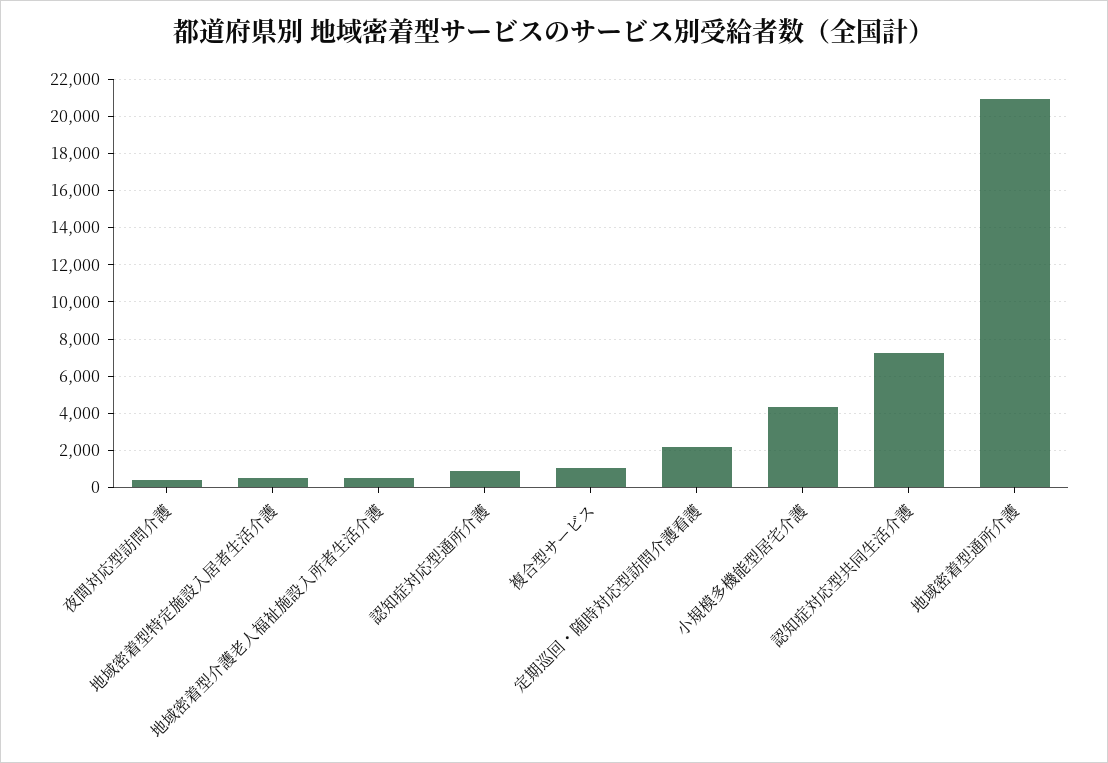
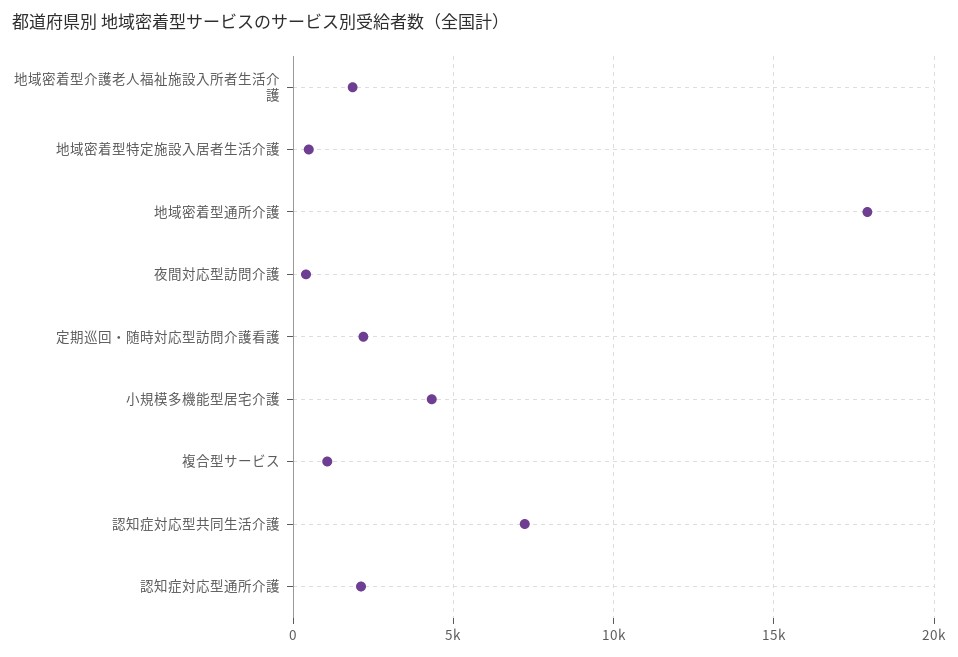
地域密着型介護老人福祉施設入所者生活介護: 500 -> 2000
認知症対応型通所介護: 1000 -> 2000
地域密着型通所介護: 21000 -> 18000

